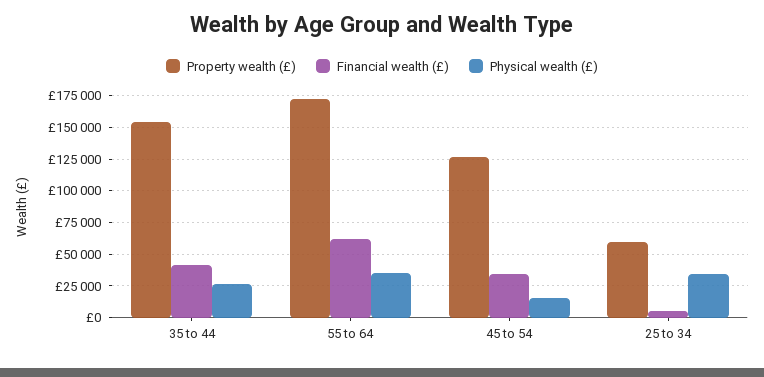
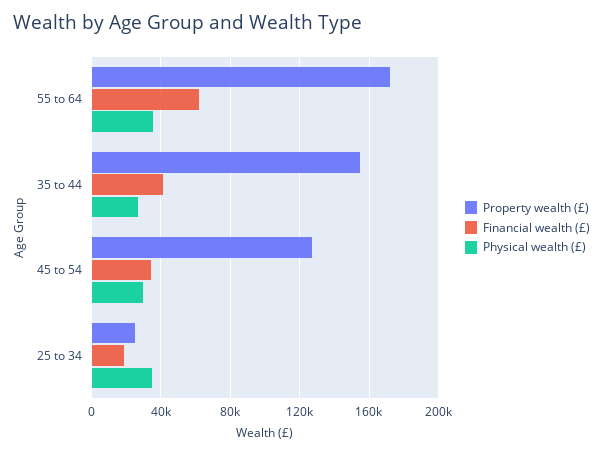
Physical wealth (£), 45 to 54: 15000 -> 30000
Property wealth (£), 25 to 34: 60000 -> 25000
Financial wealth (£), 25 to 34: 5000 -> 20000

